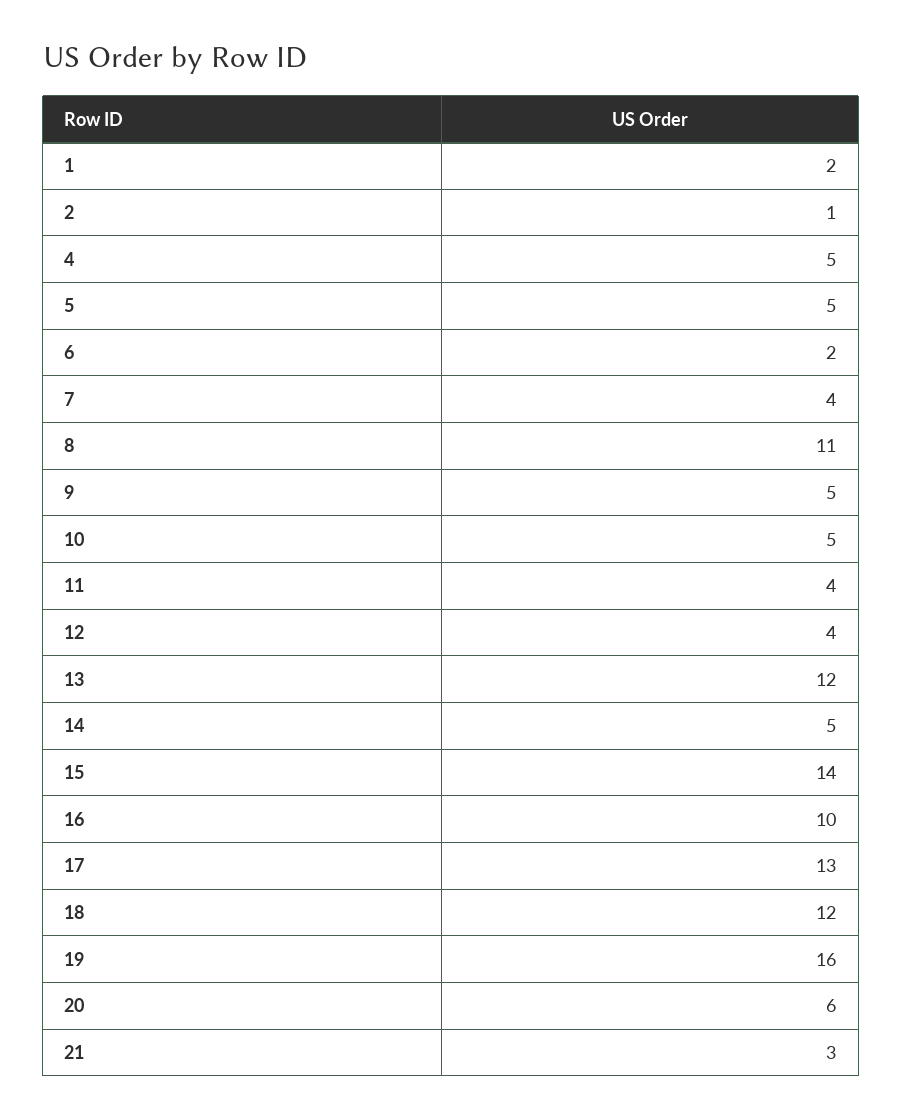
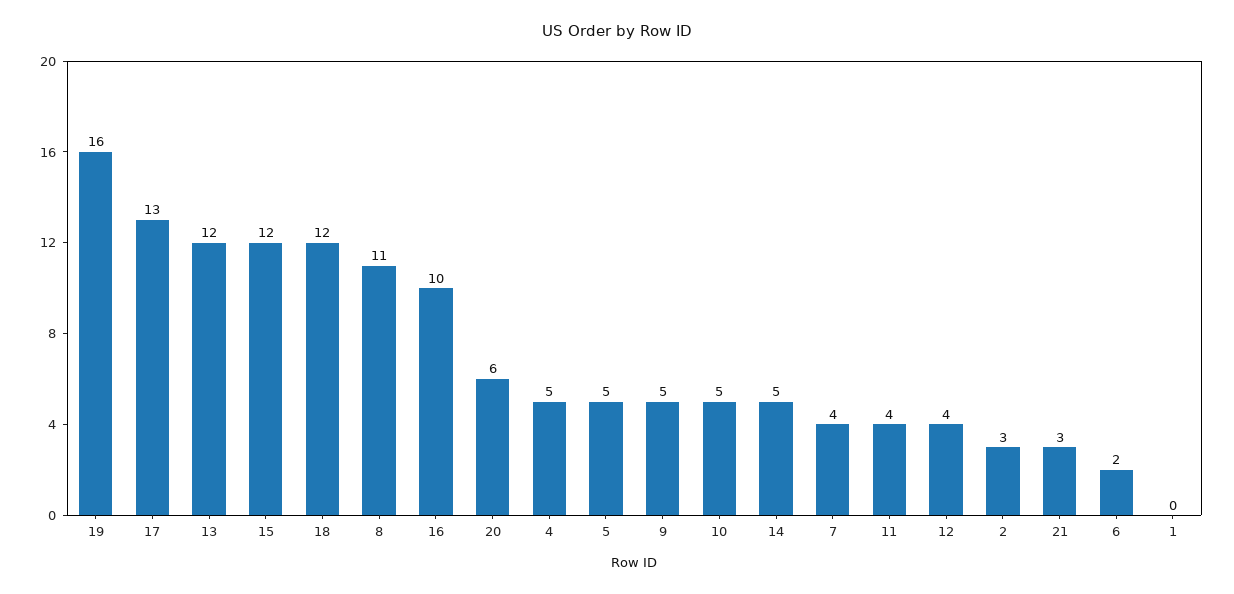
1: 2 -> 0
2: 1 -> 3
15: 14 -> 12

